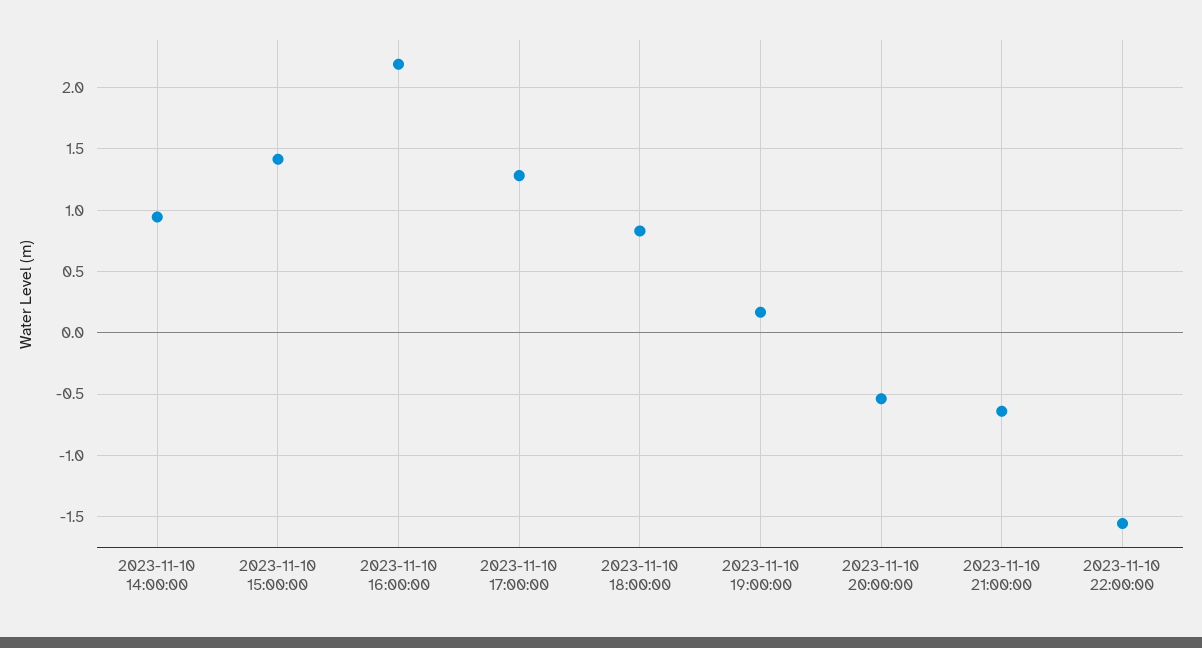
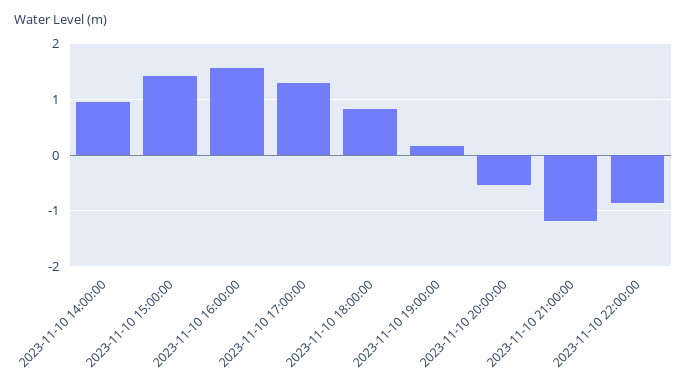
2023-11-10 16:00:00: 2.2 -> 1.6
2023-11-10 21:00:00: -0.65 -> -1.2
2023-11-10 22:00:00: -1.55 -> -0.8

